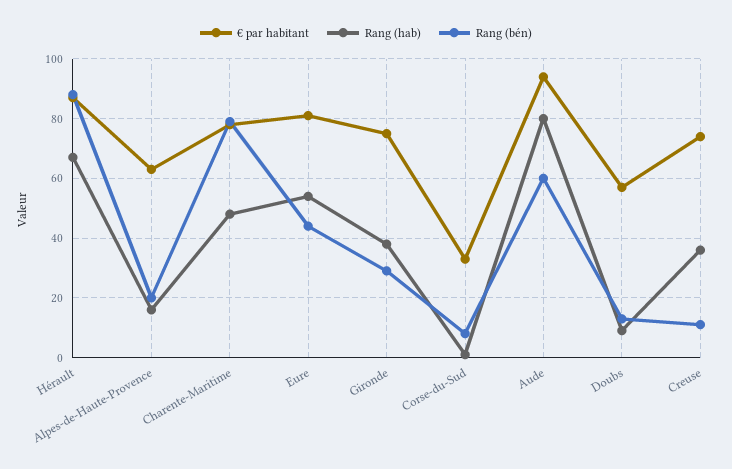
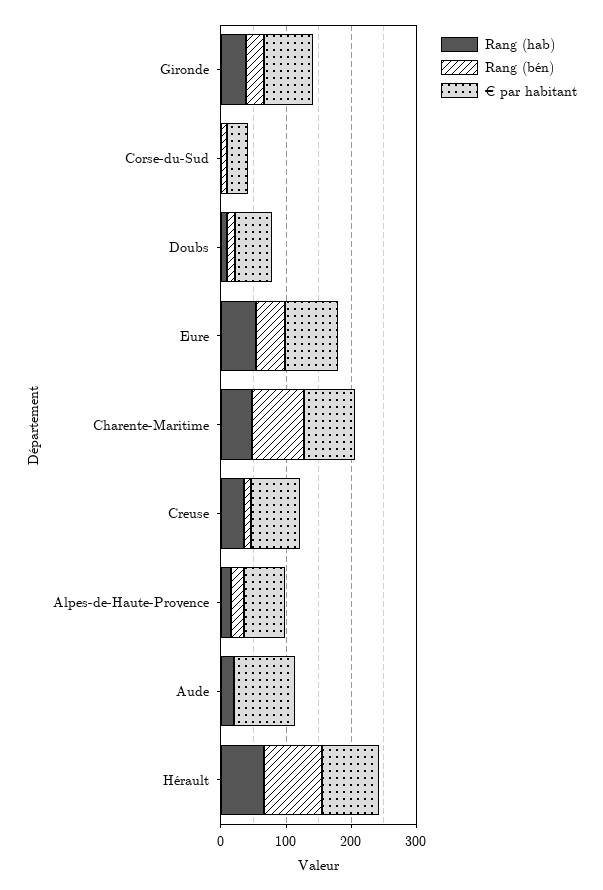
Rang (hab), Aude: 80 -> 20
Rang (bén), Aude: 60 -> 0

